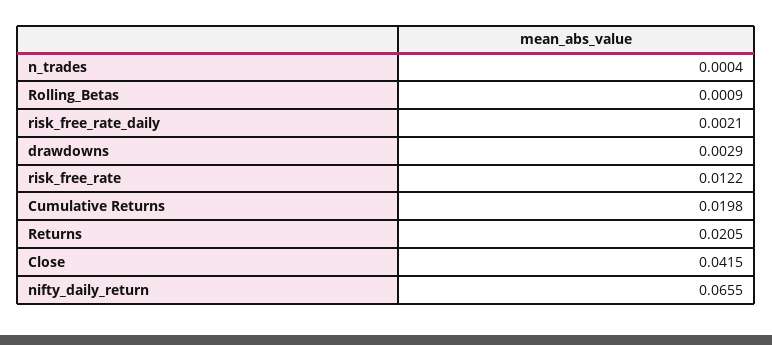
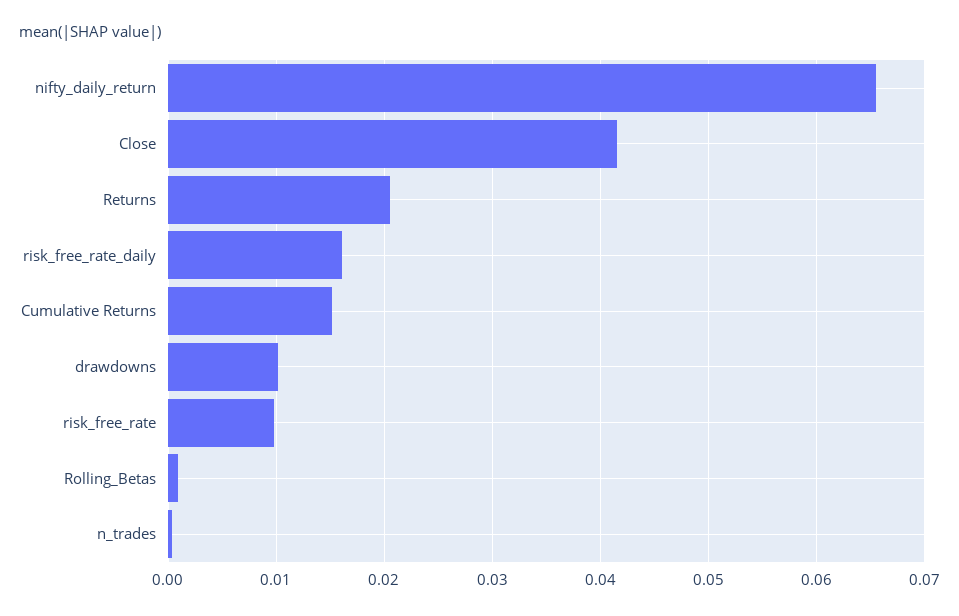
risk_free_rate_daily: 0.0021 -> 0.016
drawdowns: 0.0029 -> 0.01
risk_free_rate: 0.0122 -> 0.01
Cumulative Returns: 0.0198 -> 0.015

